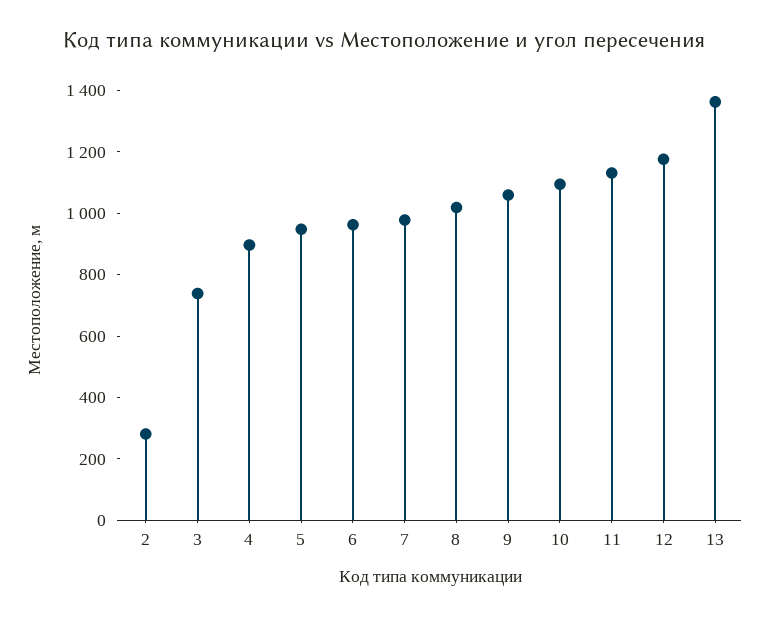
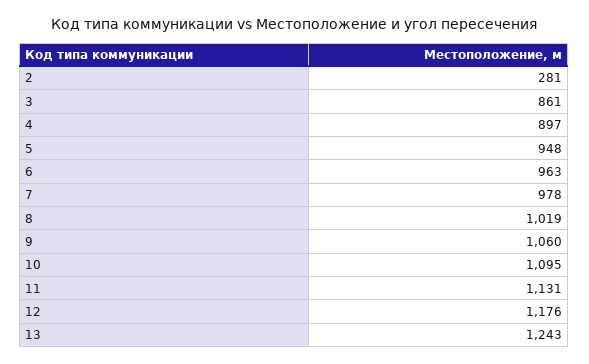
3: 750 -> 861
13: 1350 -> 1243

